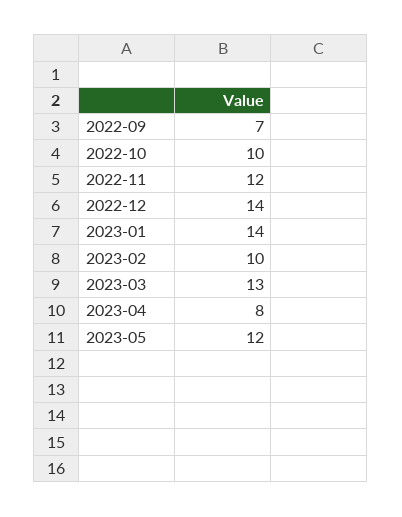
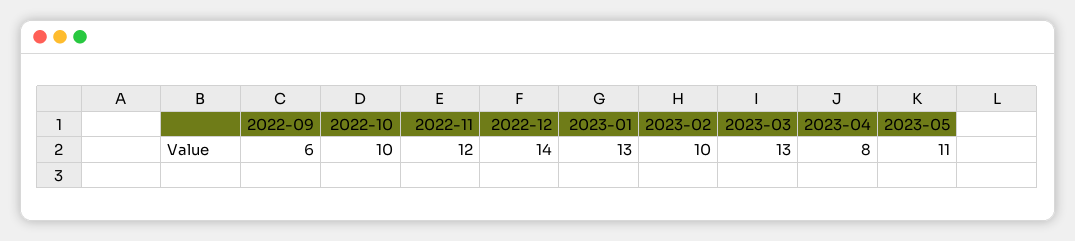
2022-09: 7 -> 6
2023-01: 14 -> 13
2023-05: 12 -> 11

